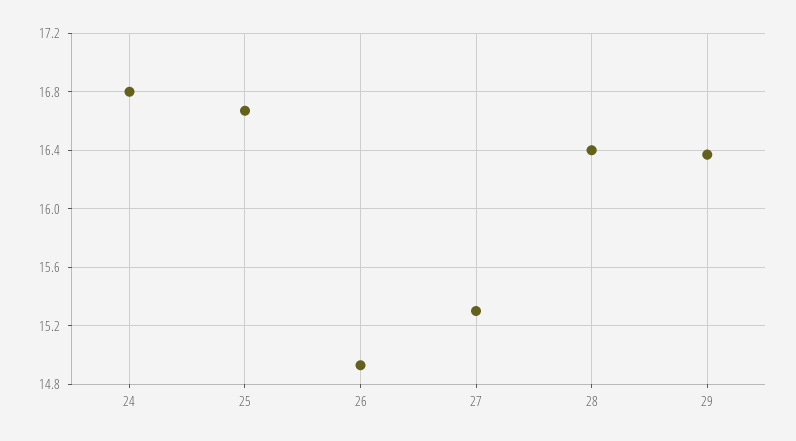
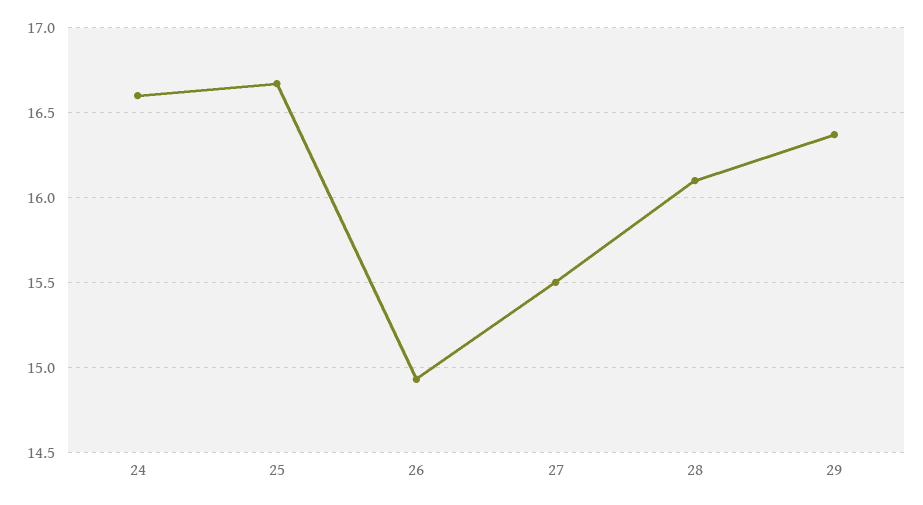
24: 16.8 -> 16.6
27: 15.3 -> 15.5
28: 16.4 -> 16.1

